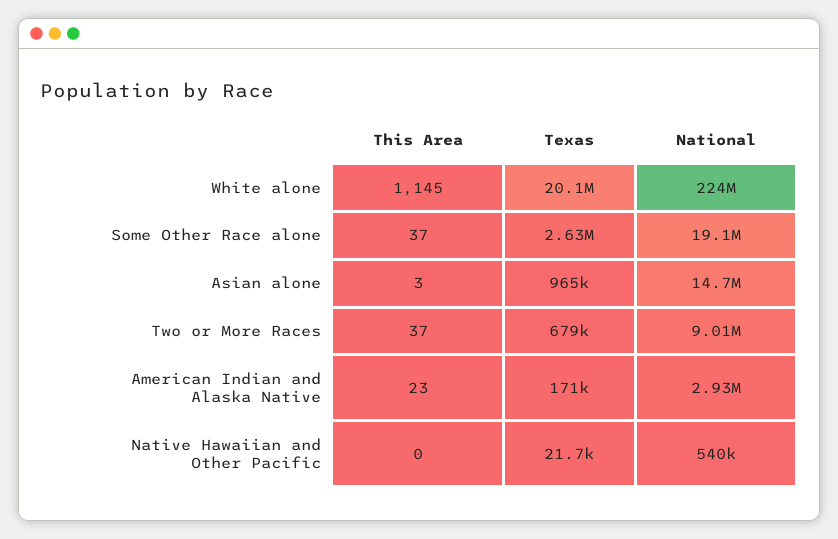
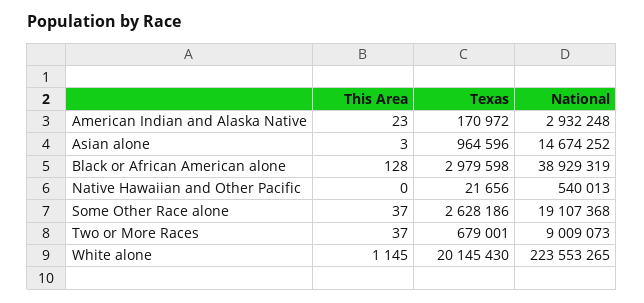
This Area, Black or African American alone: none -> 128
Texas, Black or African American alone: none -> 2979598
National, Black or African American alone: none -> 38929319

